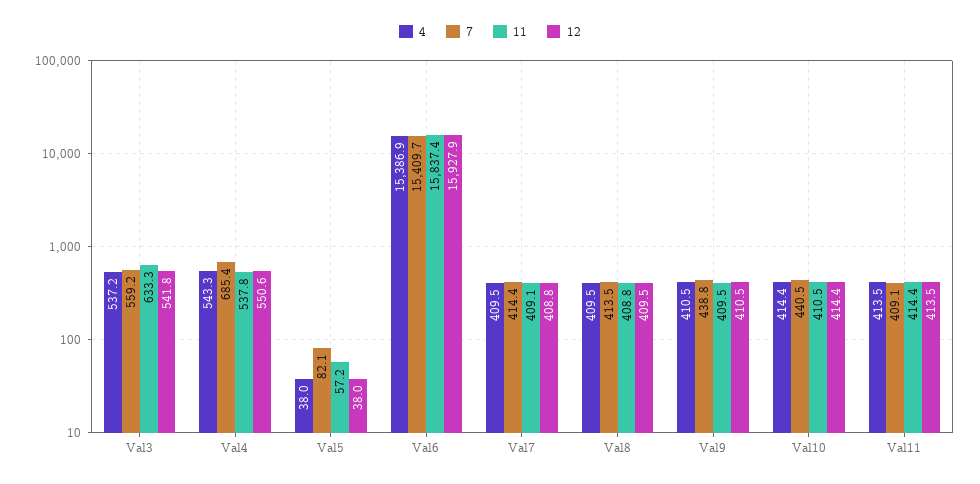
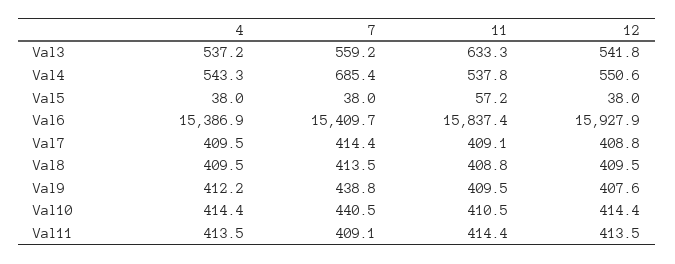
7, Val5: 82.1 -> 38
4, Val9: 410.5 -> 412.2
12, Val9: 410.5 -> 407.6

